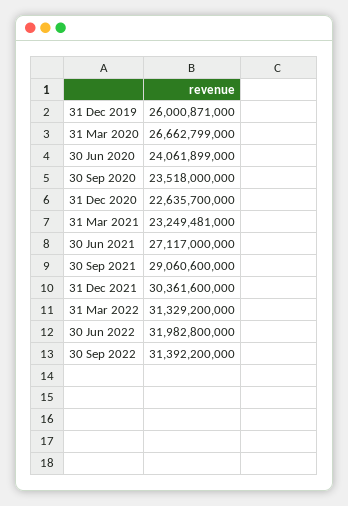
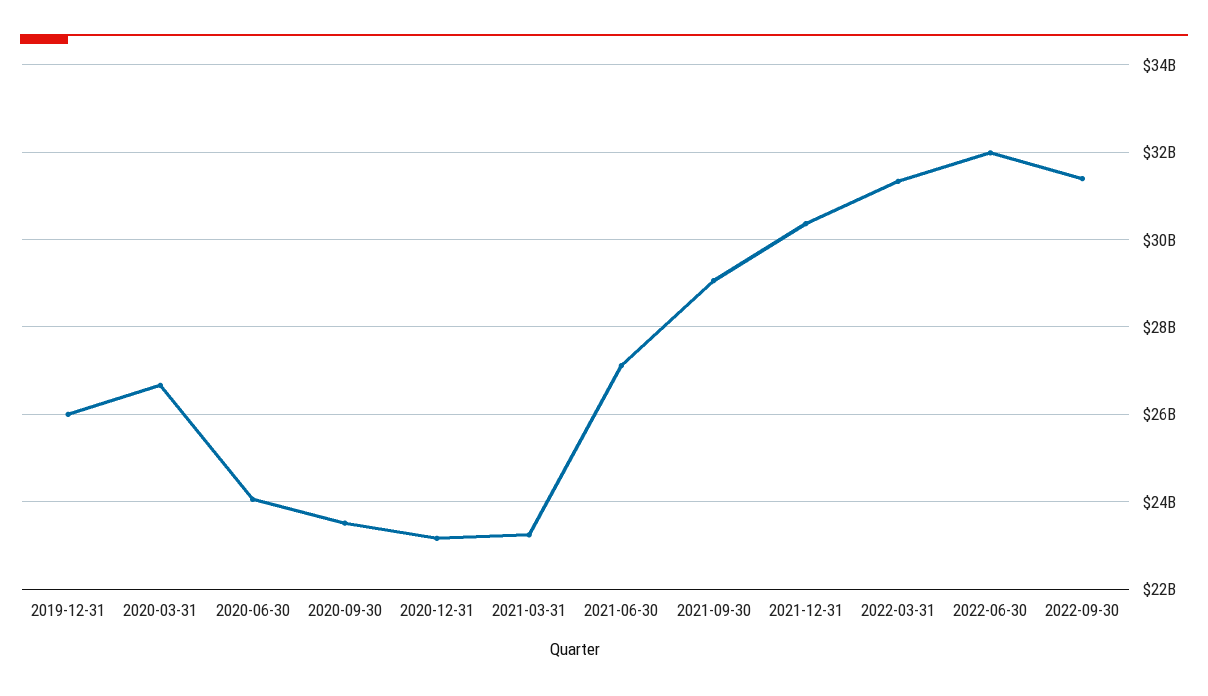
31 Dec 2020: 22635700000 -> 23200000000

